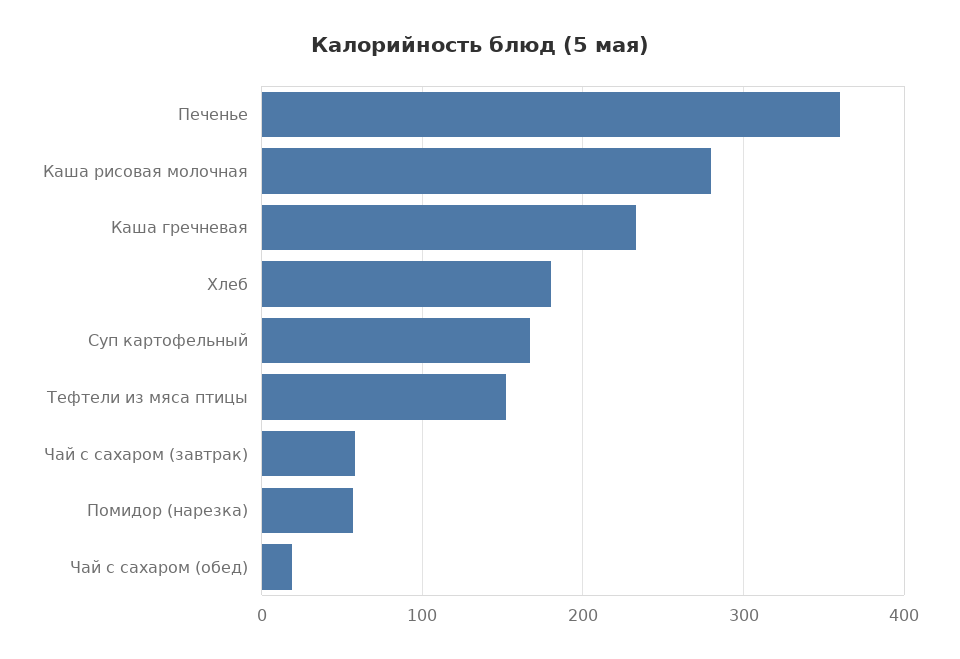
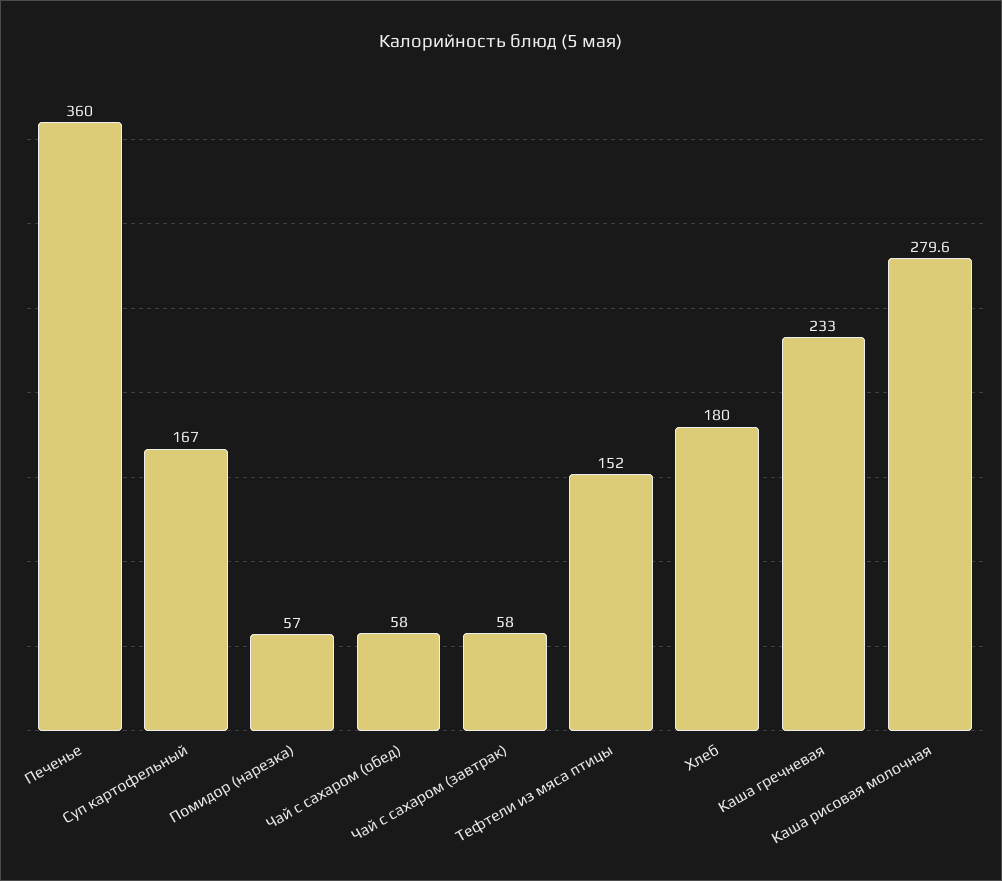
Чай с сахаром (обед): 20 -> 58

